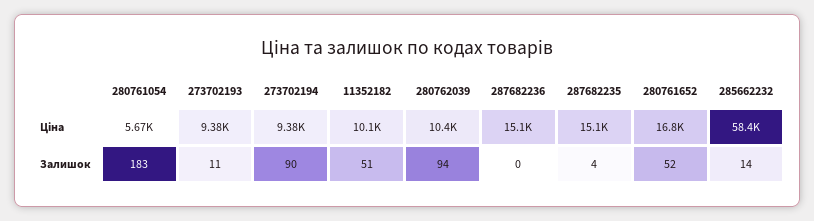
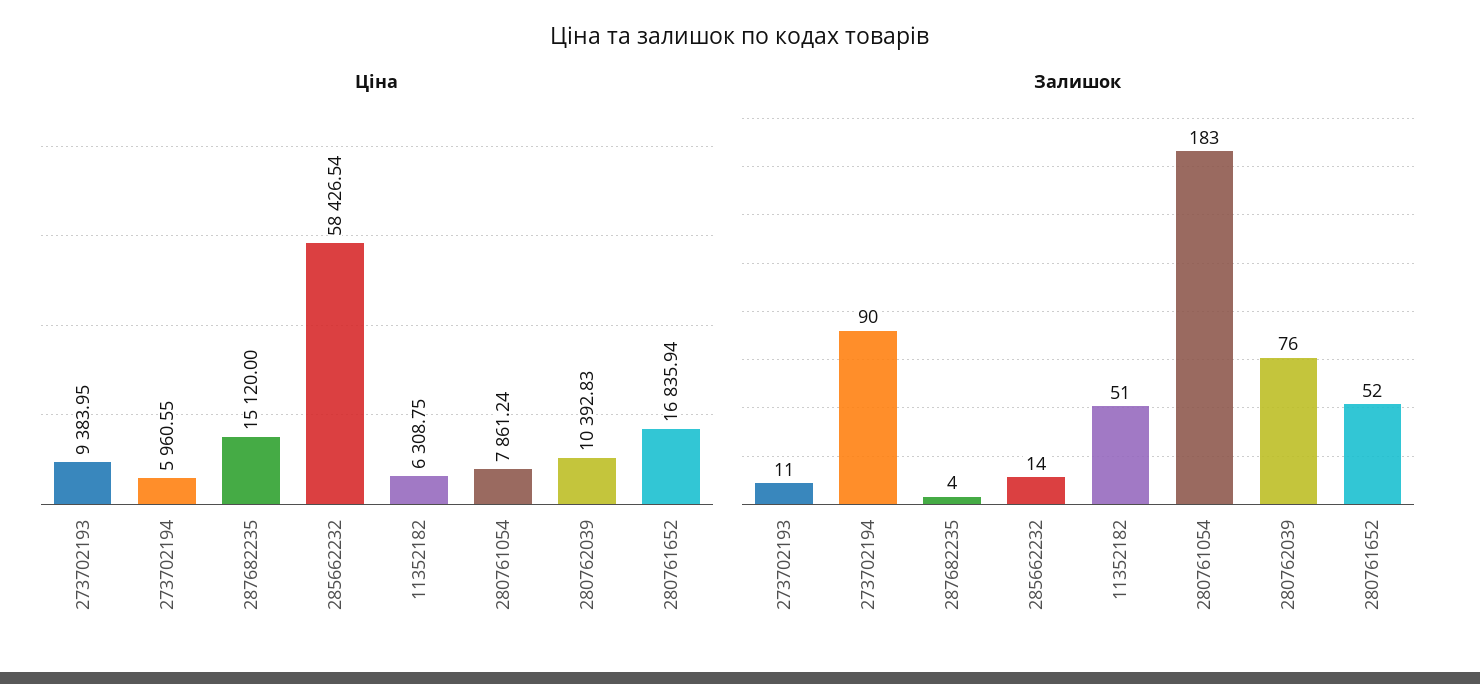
Ціна, 280761054: 5670 -> 7861.24
Ціна, 273702194: 9380 -> 5960.55
Ціна, 11352182: 10100 -> 6308.75
Ціна, 287682236: 15100 -> none
Залишок, 280762039: 94 -> 76
Залишок, 287682236: 0 -> none

